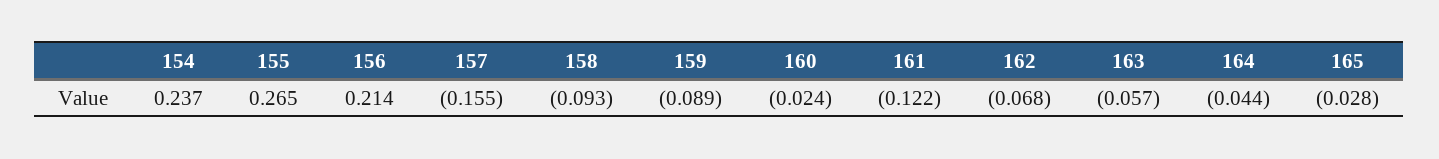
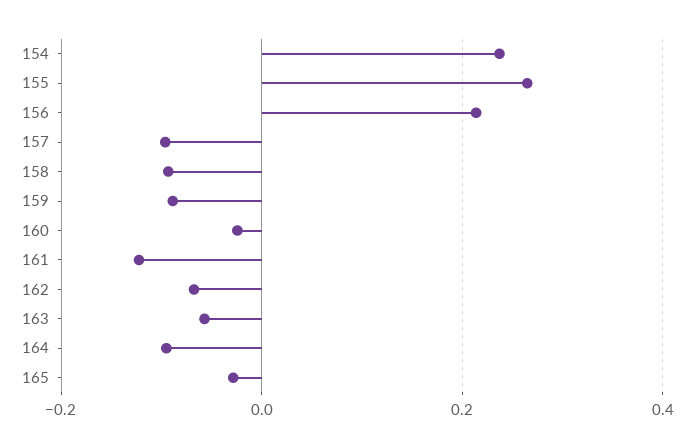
157: -0.155 -> -0.1
164: -0.044 -> -0.1

